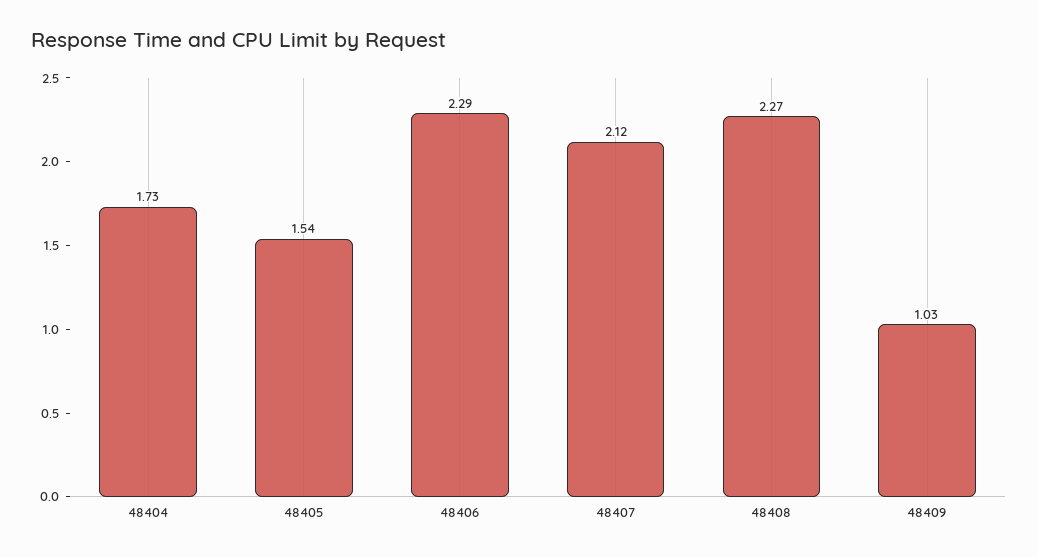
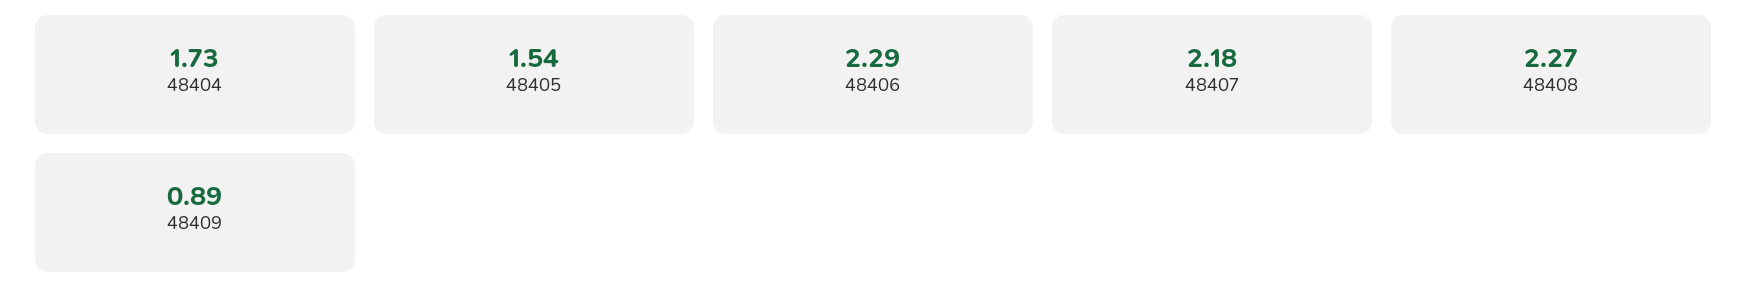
48407: 2.12 -> 2.18
48409: 1.03 -> 0.89

